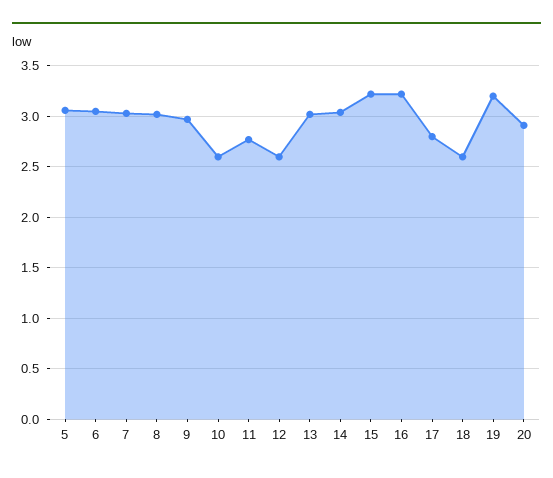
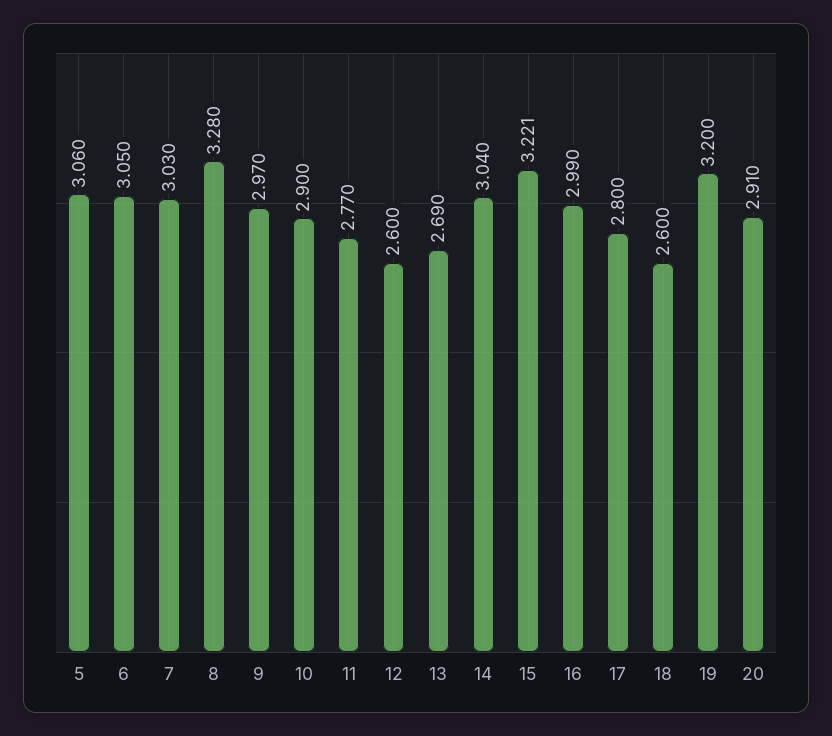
8: 3 -> 3.28
10: 2.6 -> 2.9
13: 3 -> 2.69
16: 3.2 -> 2.99

